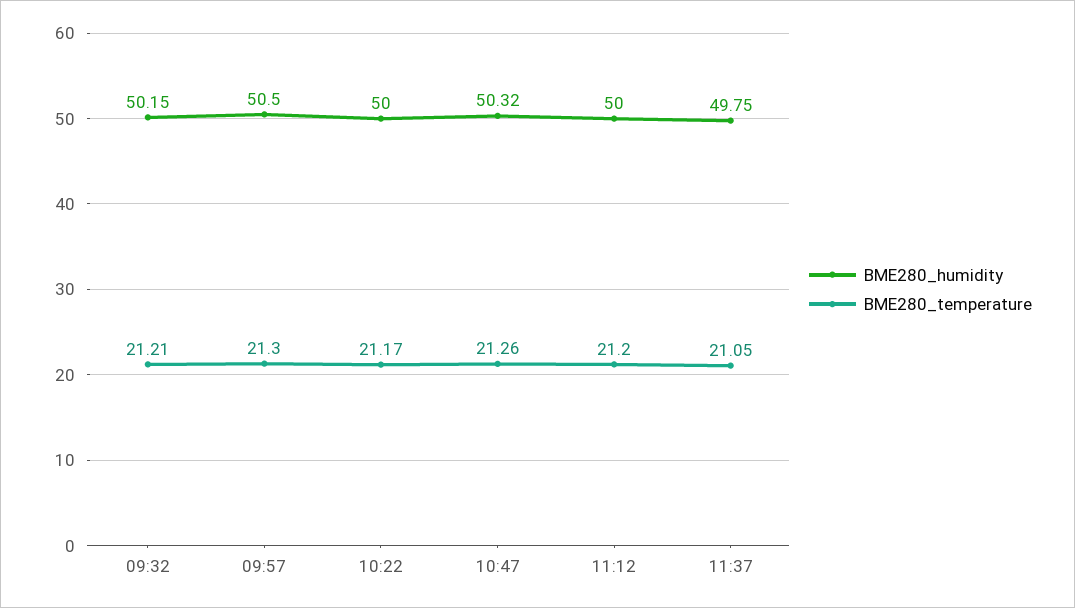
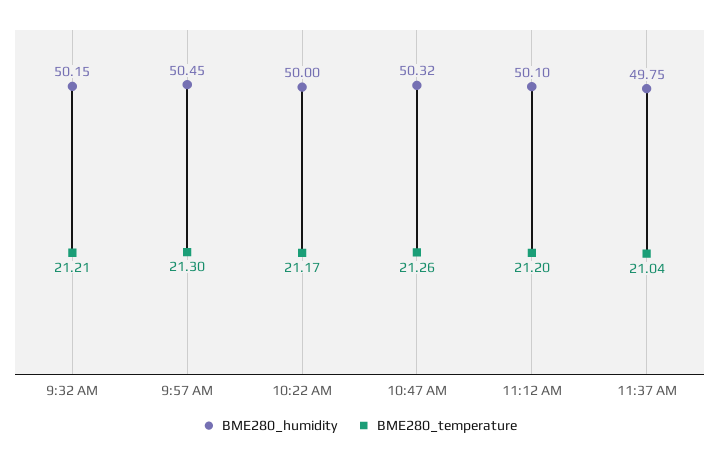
BME280_humidity, 09:57: 50.5 -> 50.45
BME280_humidity, 11:12: 50 -> 50.1
BME280_temperature, 11:37: 21.05 -> 21.04

